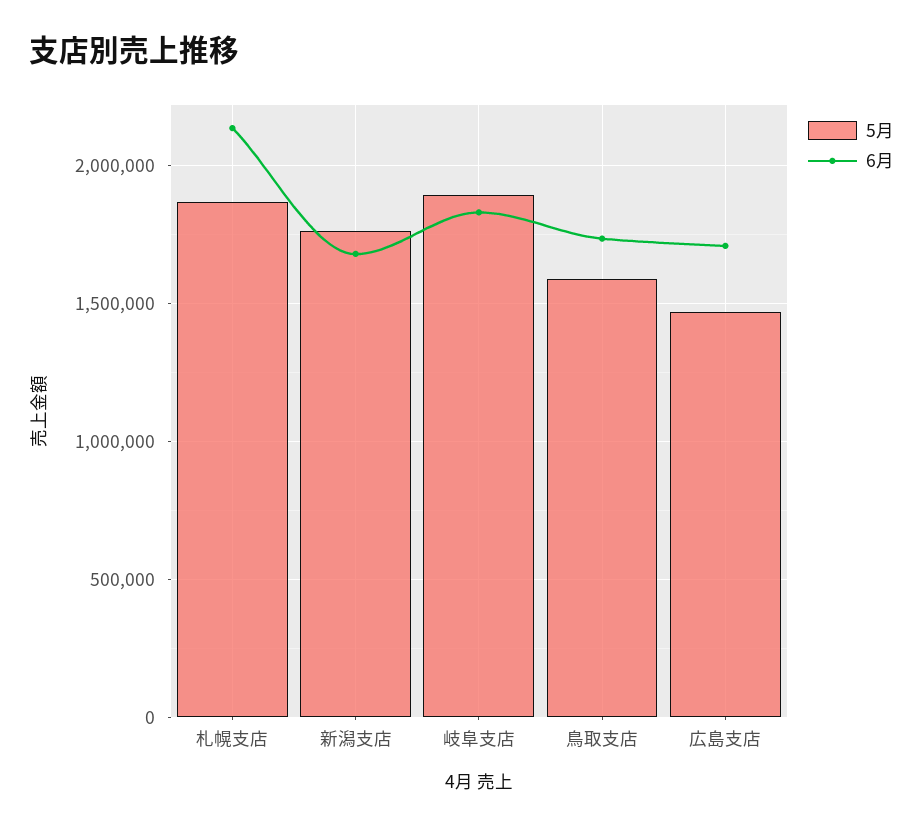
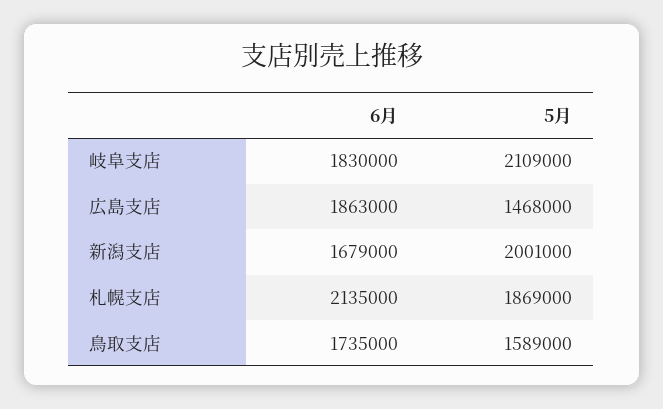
5月, 新潟支店: 1750000 -> 2001000
5月, 岐阜支店: 1900000 -> 2109000
6月, 広島支店: 1700000 -> 1863000

